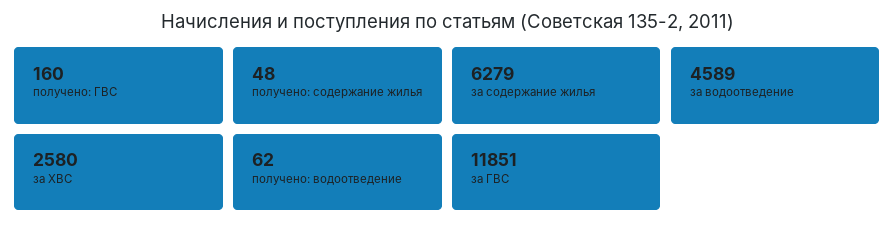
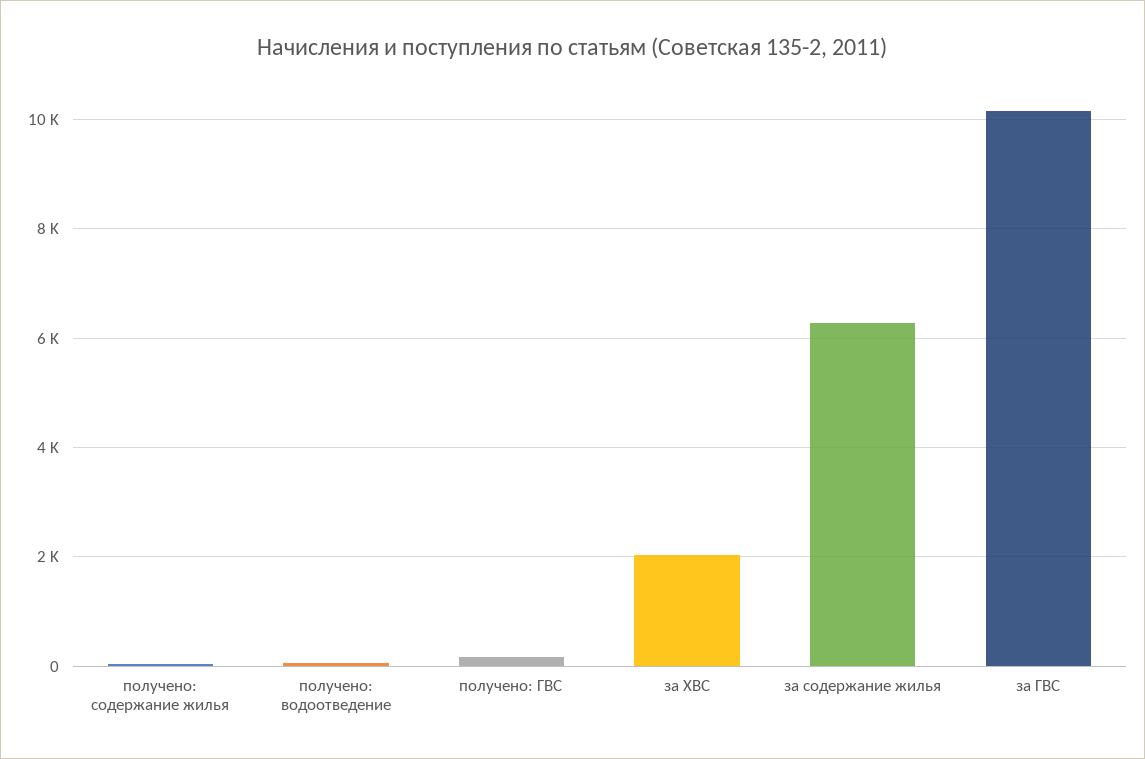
за водоотведение: 4589 -> none
за ХВС: 2580 -> 2000
за ГВС: 11851 -> 10200

